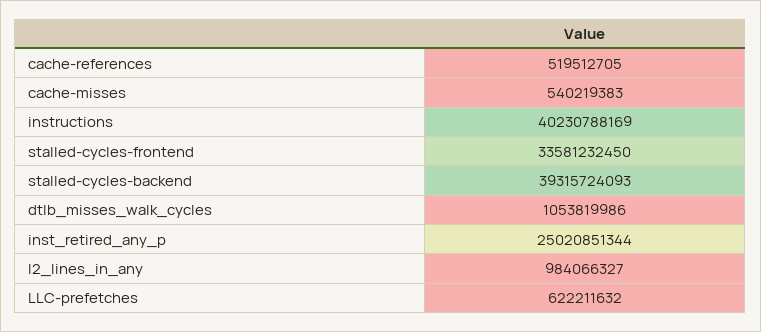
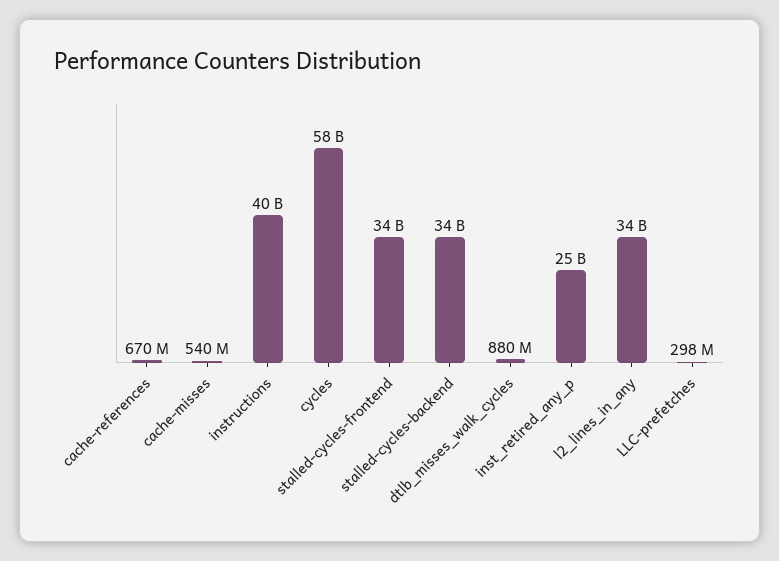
cache-references: 519512705 -> 670000000
stalled-cycles-backend: 39315724093 -> 34000000000
dtlb_misses_walk_cycles: 1053819986 -> 880000000
l2_lines_in_any: 984066327 -> 34000000000
LLC-prefetches: 622211632 -> 298000000
cycles: none -> 58000000000

